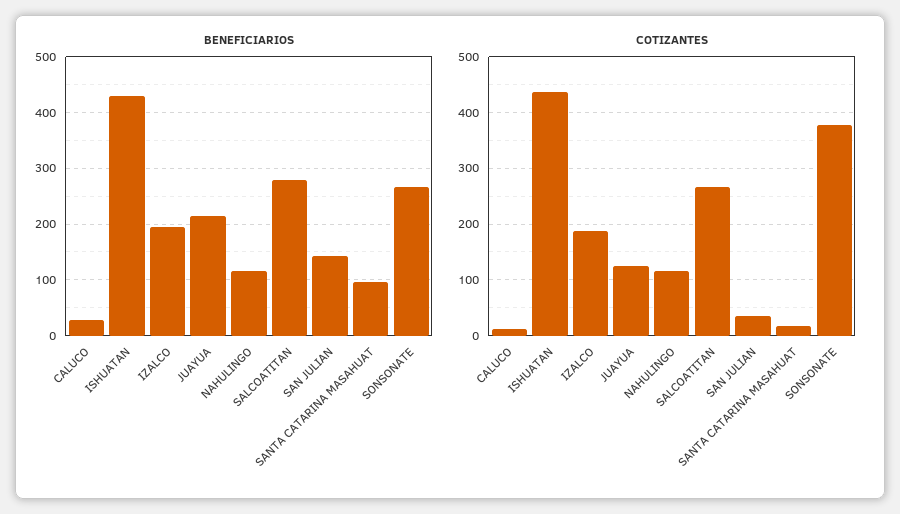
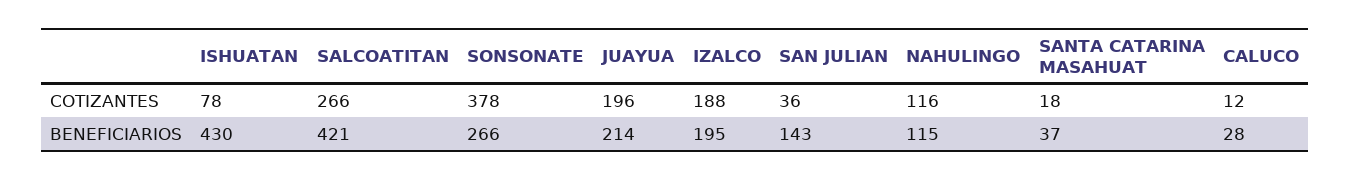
BENEFICIARIOS, SALCOATITAN: 280 -> 421
BENEFICIARIOS, SANTA CATARINA MASAHUAT: 100 -> 37
COTIZANTES, ISHUATAN: 440 -> 78
COTIZANTES, JUAYUA: 120 -> 196

